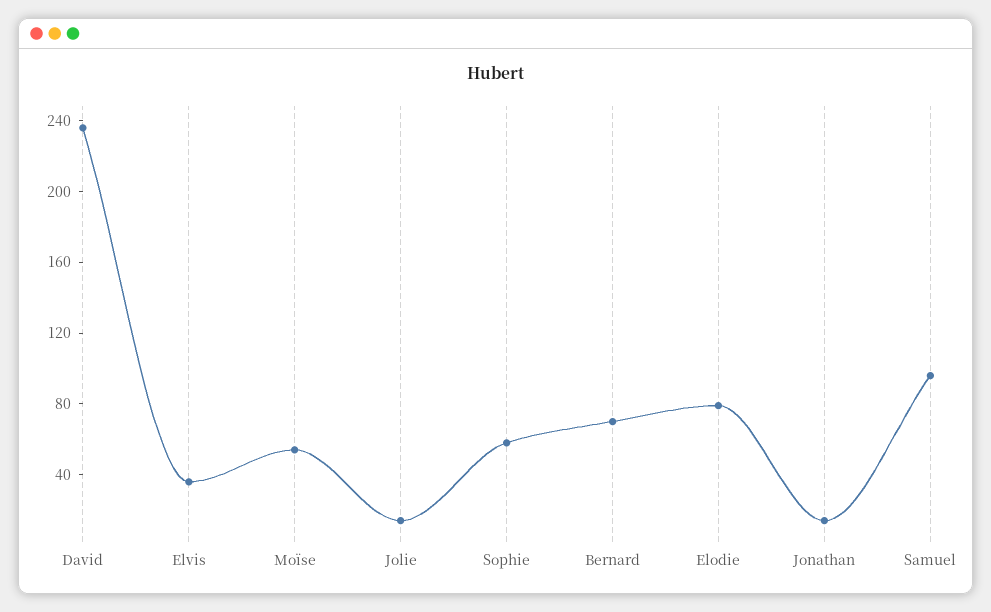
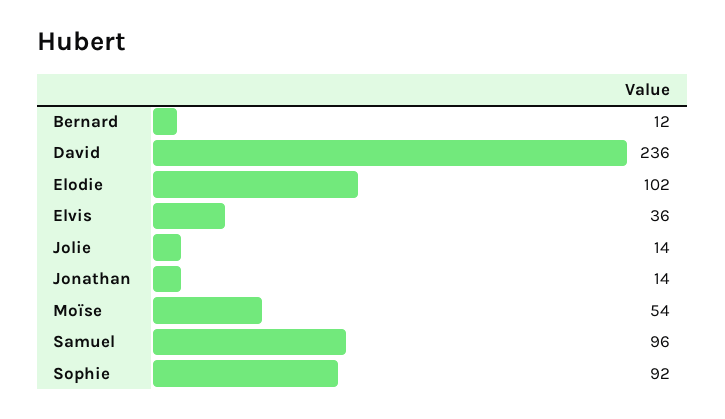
Sophie: 60 -> 92
Bernard: 70 -> 12
Elodie: 80 -> 102

